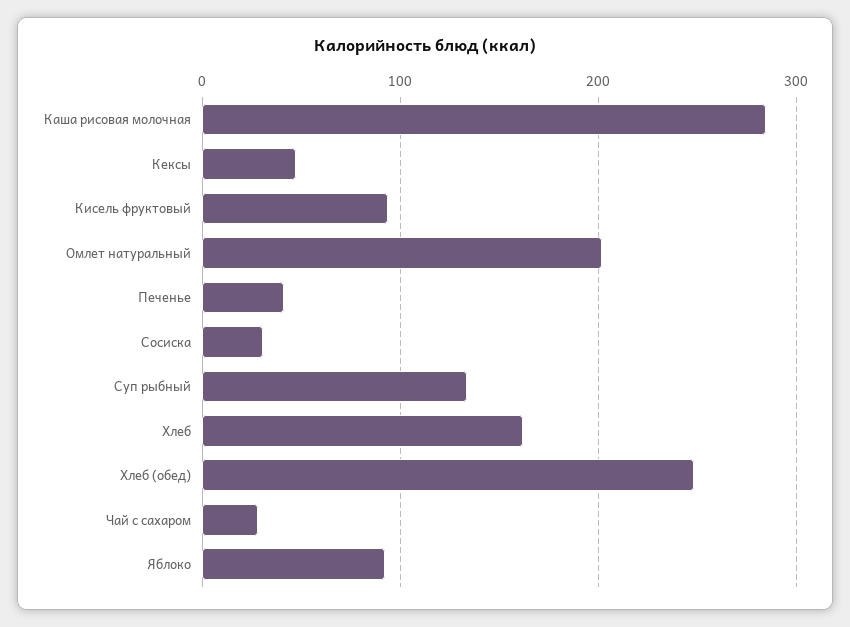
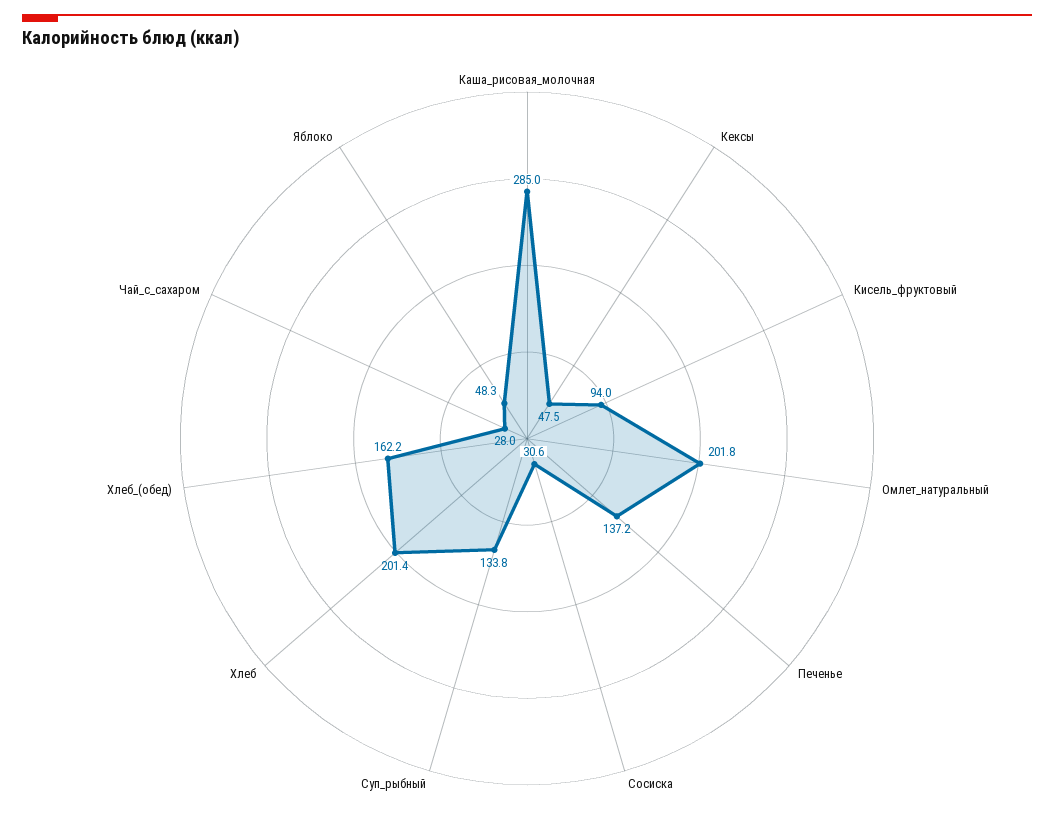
Печенье: 40 -> 137.2
Хлеб: 160 -> 201.4
Хлеб (обед): 250 -> 162.2
Яблоко: 90 -> 48.3

